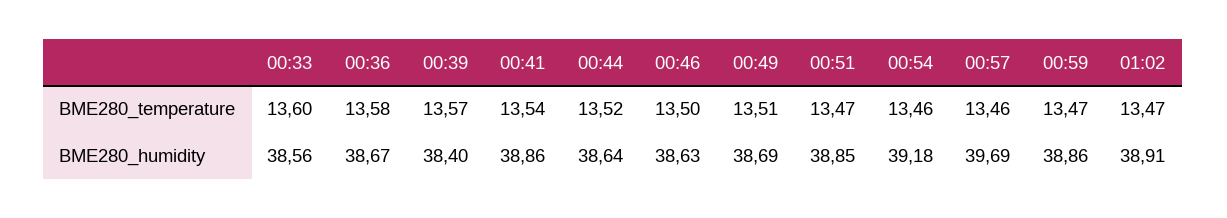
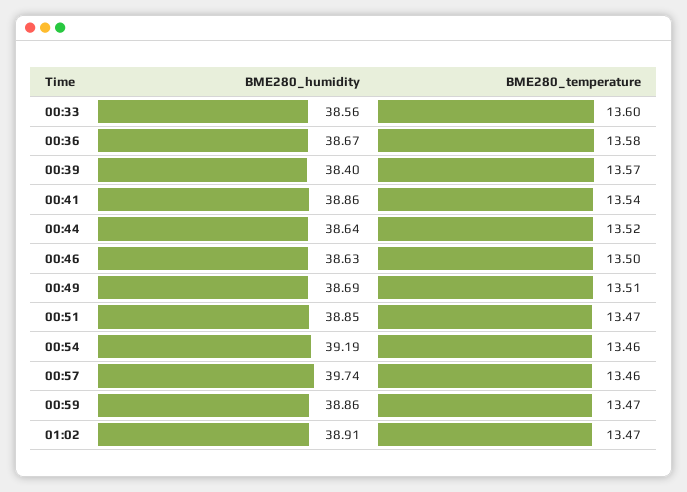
00:54, BME280_humidity: 39.18 -> 39.19
00:57, BME280_humidity: 39.69 -> 39.74

